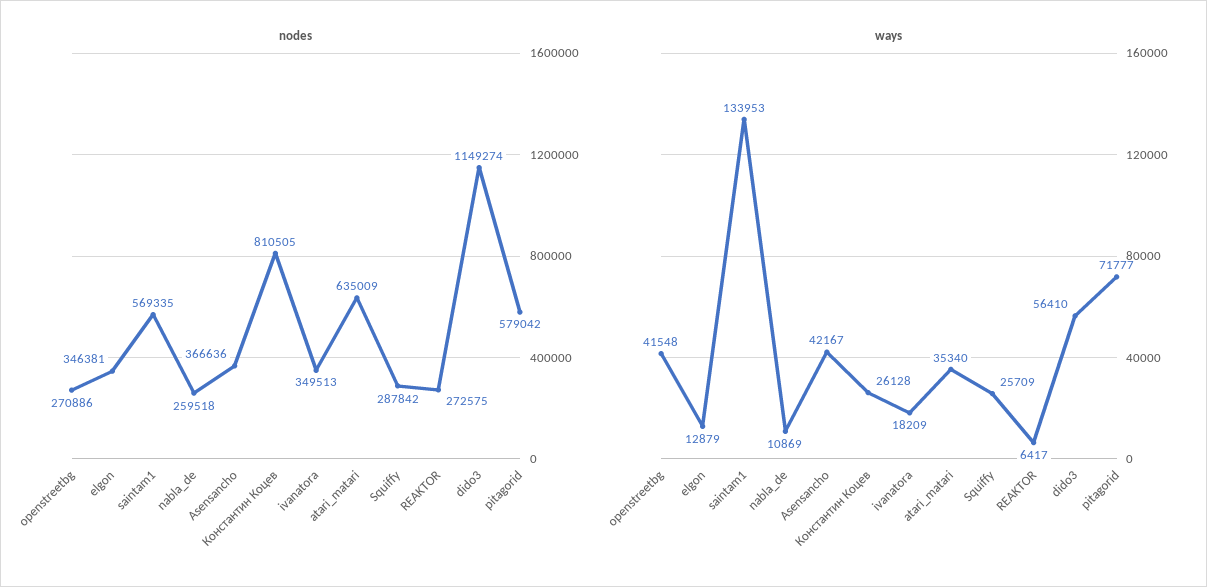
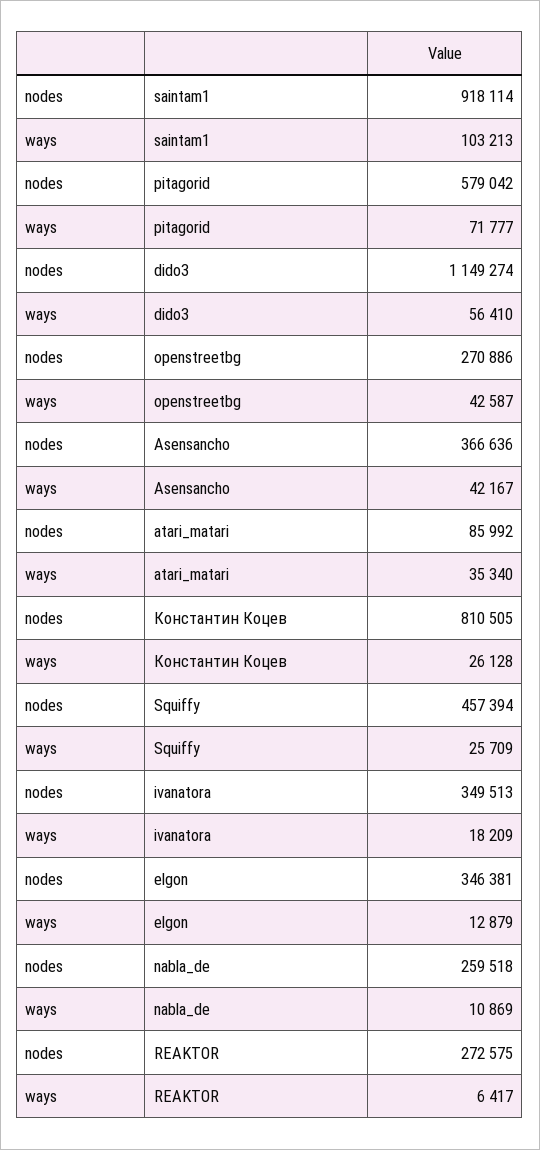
nodes, saintam1: 569335 -> 918114
nodes, atari_matari: 635009 -> 85992
nodes, Squiffy: 287842 -> 457394
ways, openstreetbg: 41548 -> 42587
ways, saintam1: 133953 -> 103213

